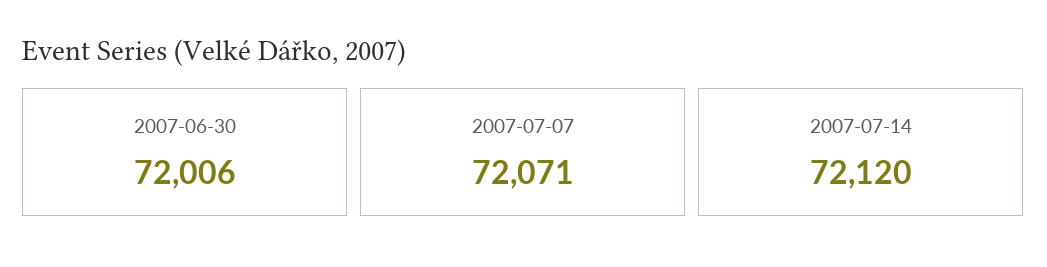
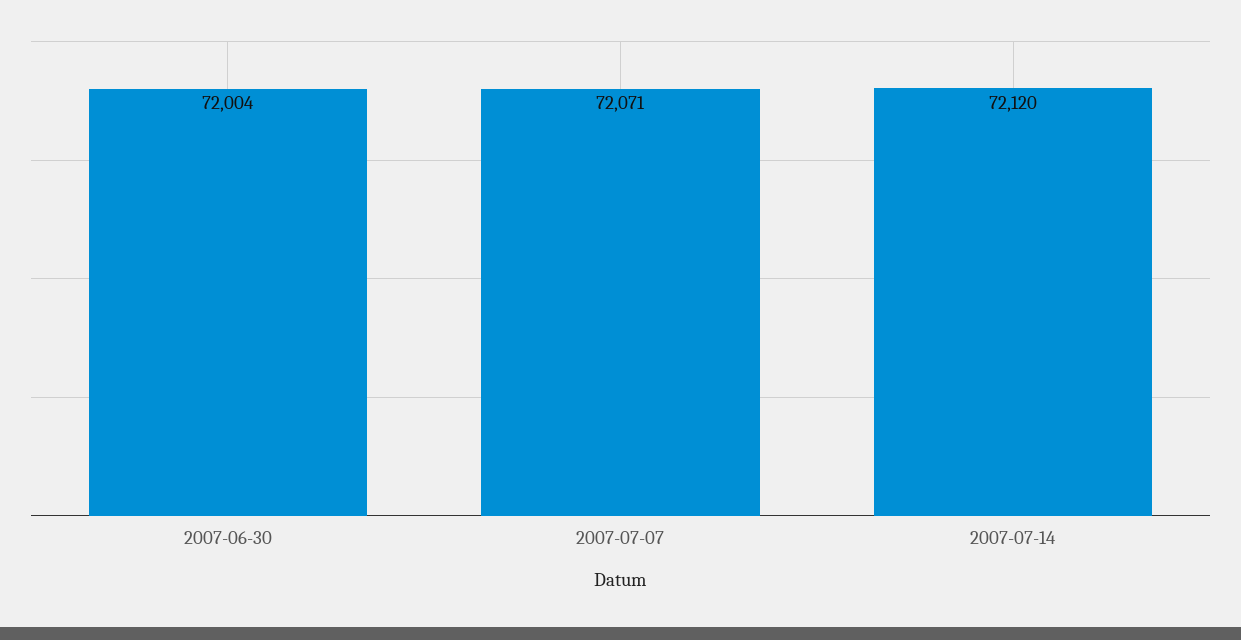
2007-06-30: 72006 -> 72004

